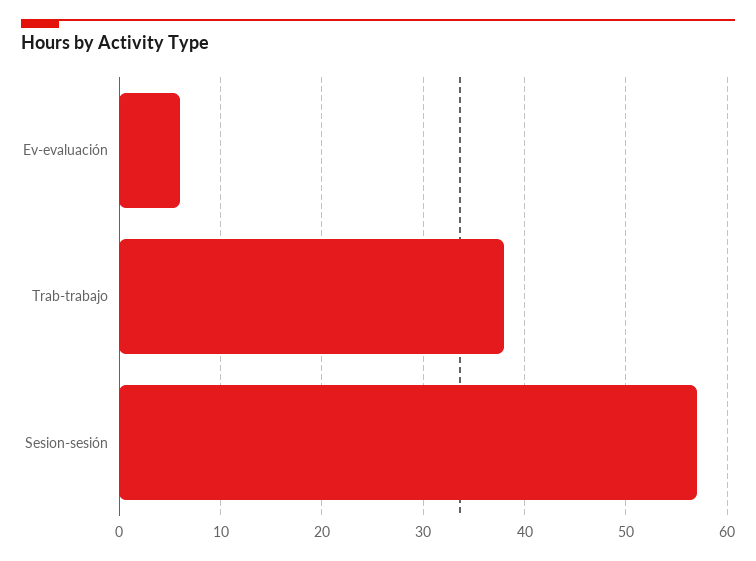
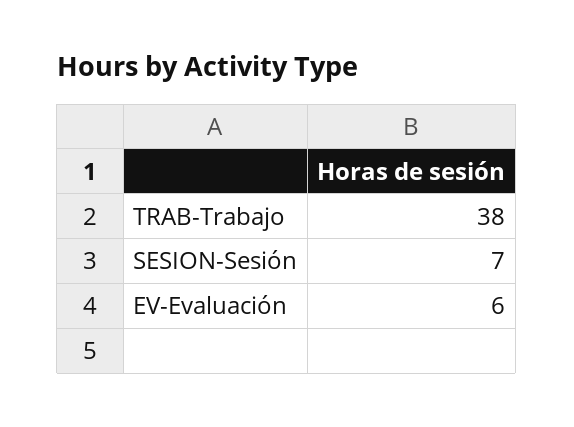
Sesion-sesión: 57 -> 7

